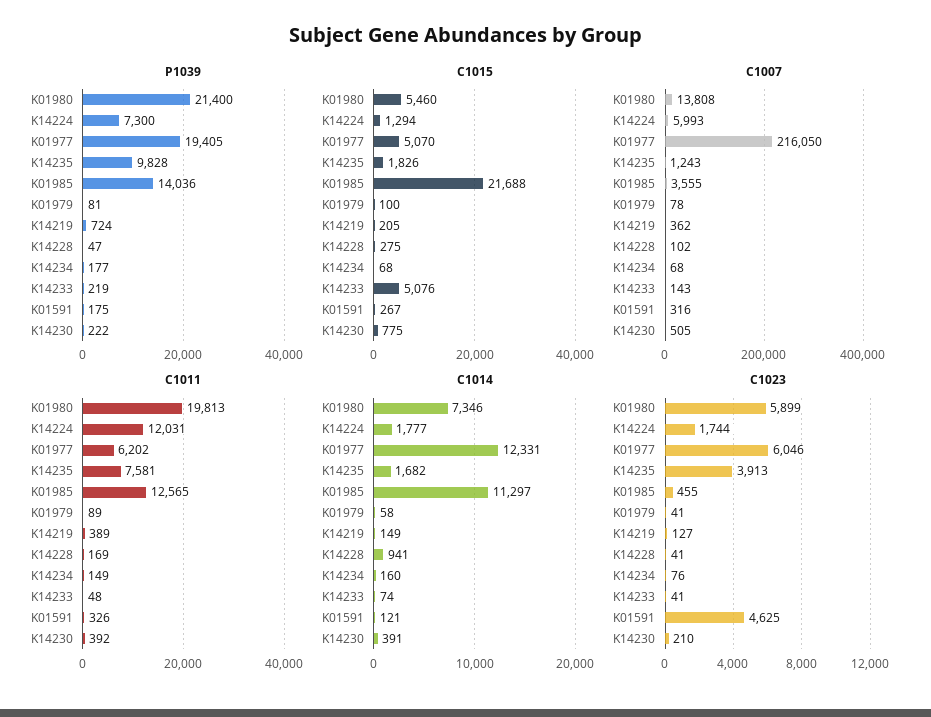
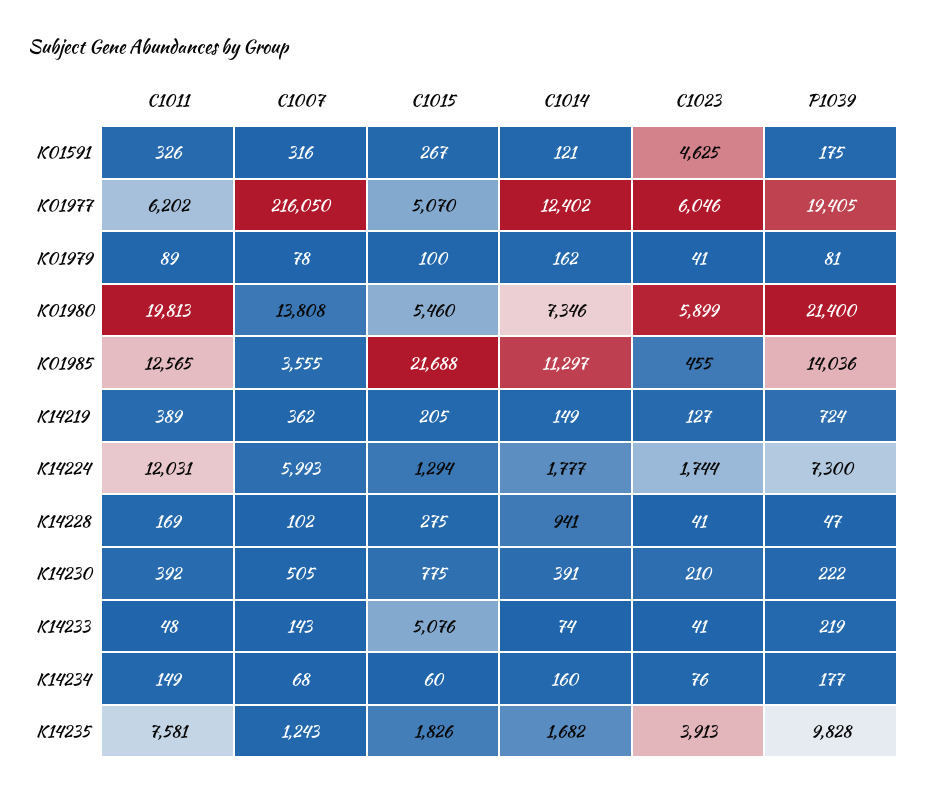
C1015, K14234: 68 -> 60
C1014, K01977: 12331 -> 12402
C1014, K01979: 58 -> 162

